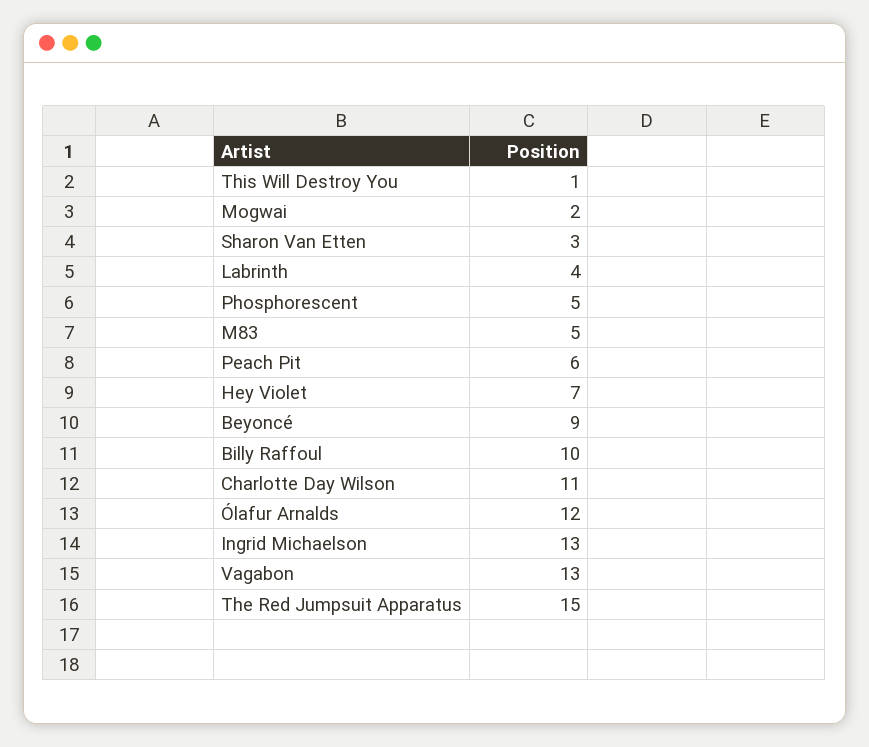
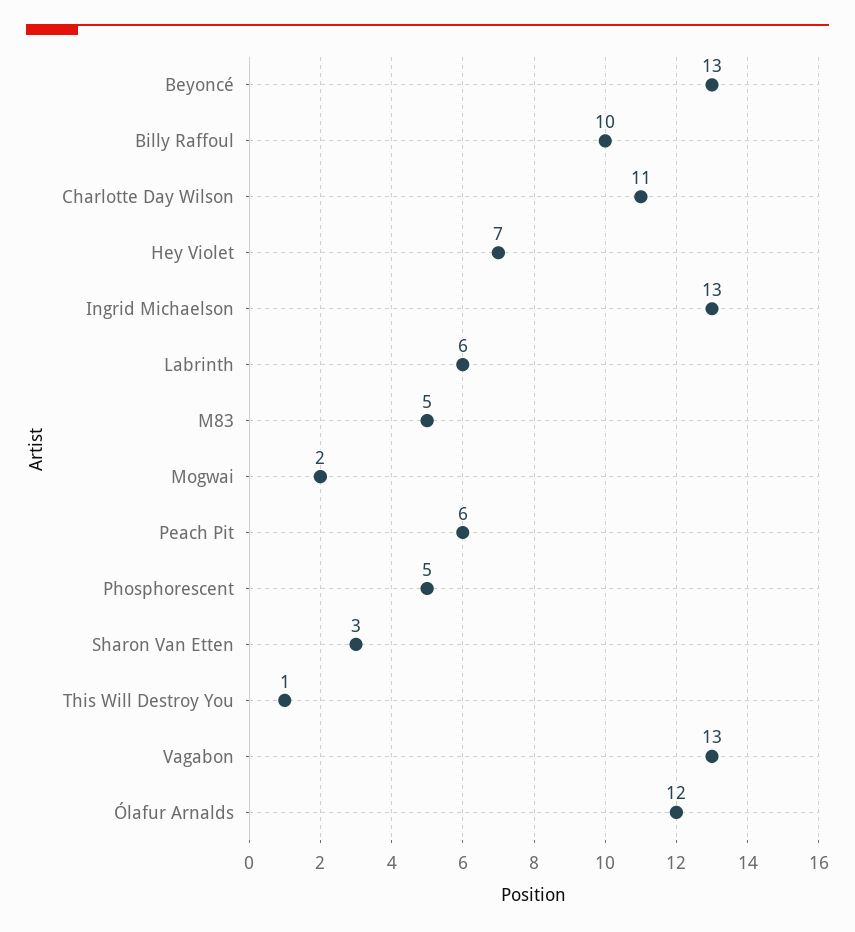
Labrinth: 4 -> 6
Beyoncé: 9 -> 13
The Red Jumpsuit Apparatus: 15 -> none

